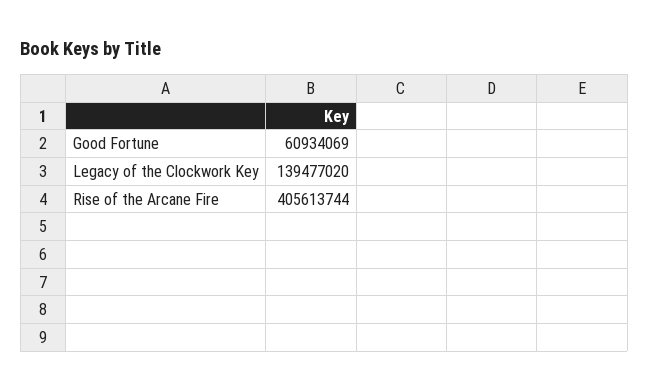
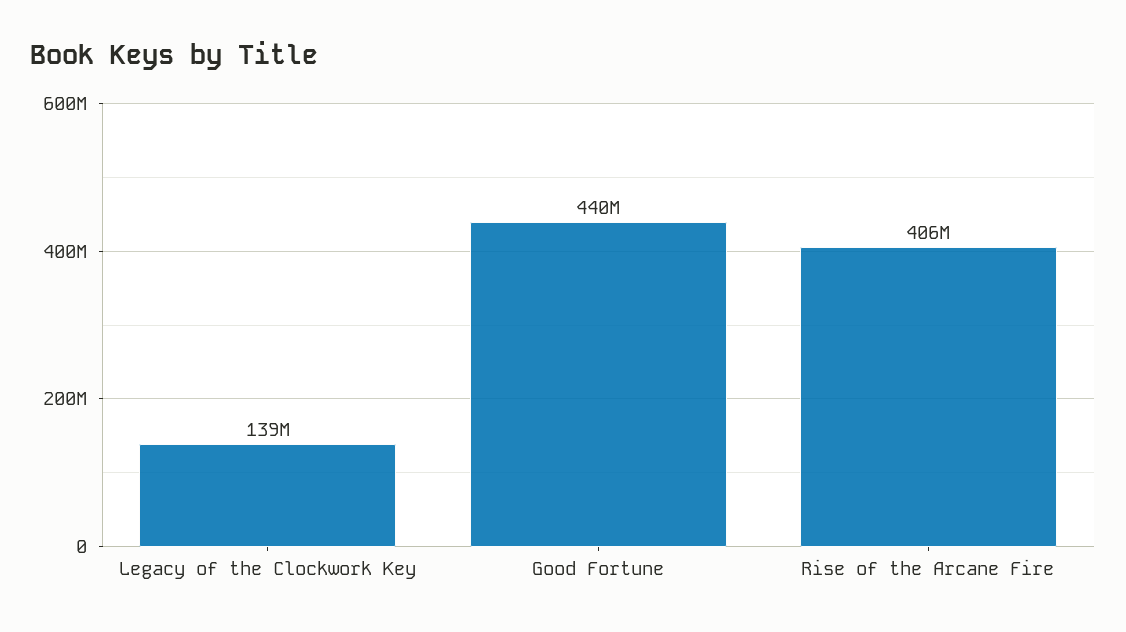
Good Fortune: 60934069 -> 440000000

